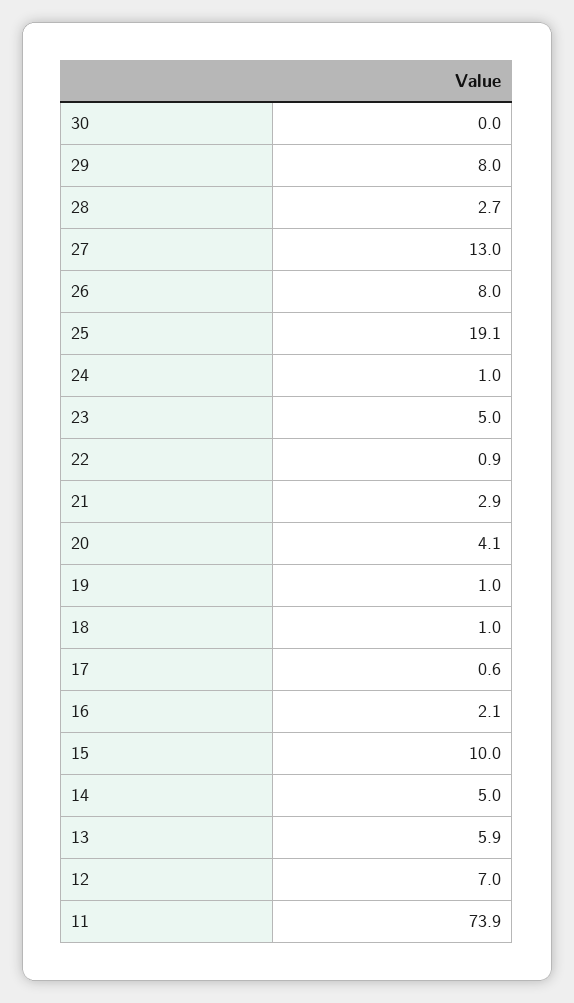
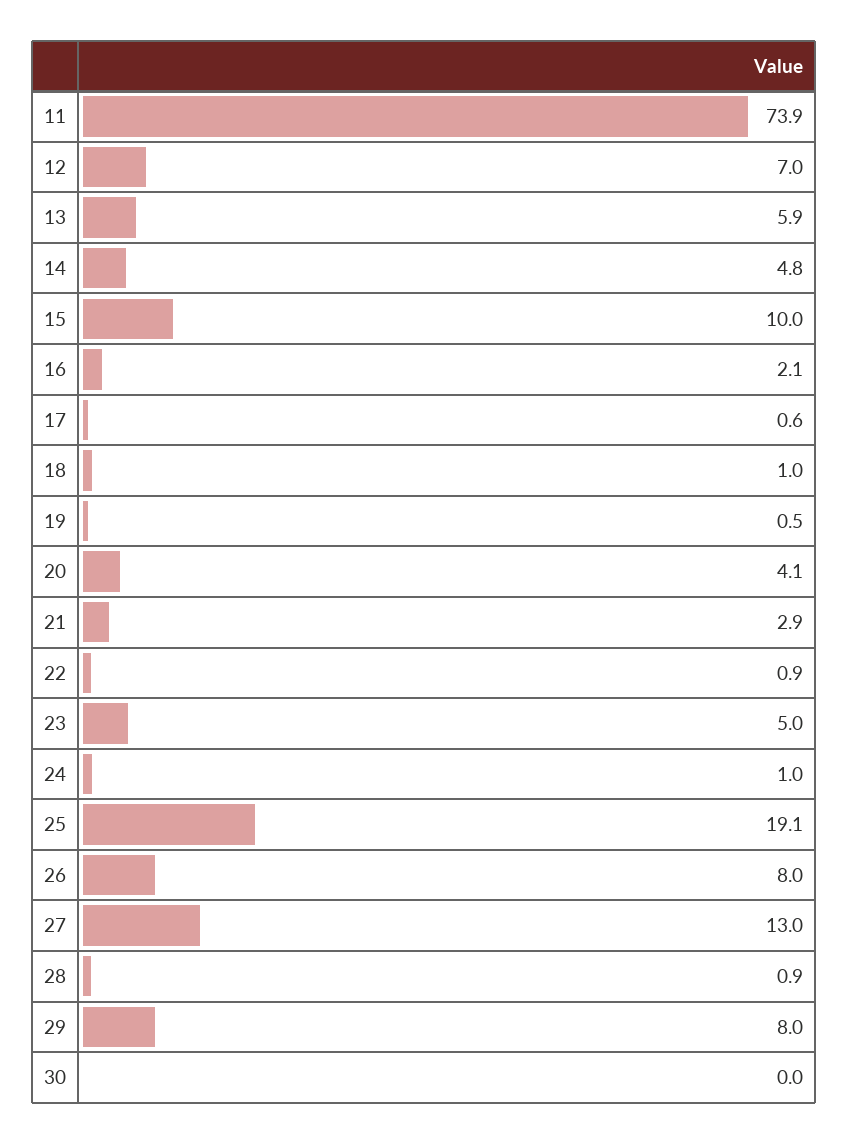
28: 2.7 -> 0.9
19: 1 -> 0.5
14: 5 -> 4.8

